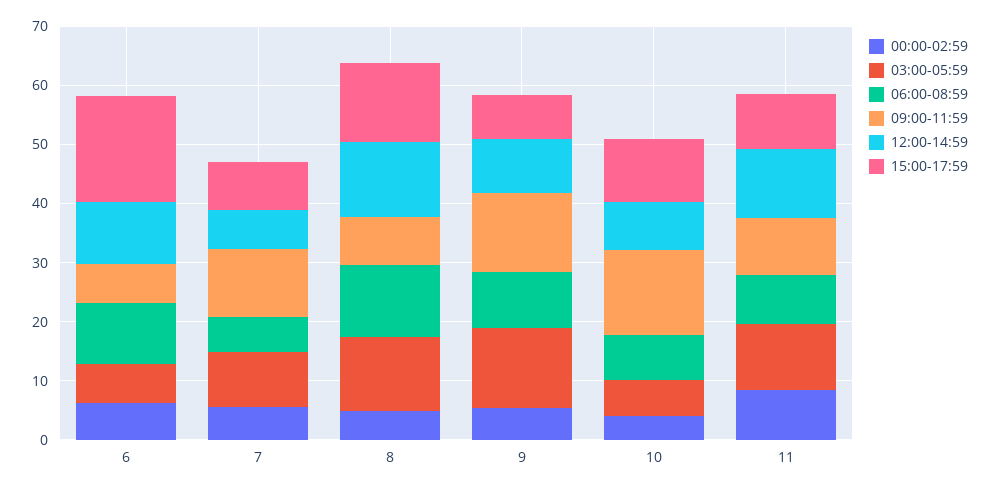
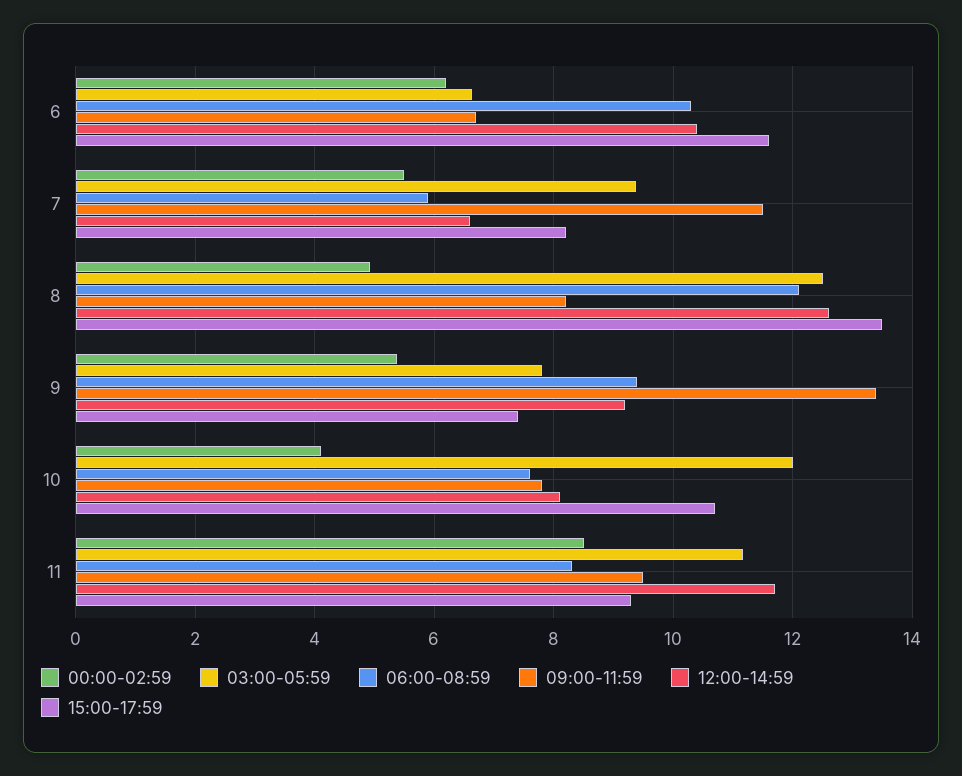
15:00-17:59, 6: 18 -> 11.6
03:00-05:59, 9: 14 -> 7.8
03:00-05:59, 10: 6 -> 12
09:00-11:59, 10: 14 -> 7.8

